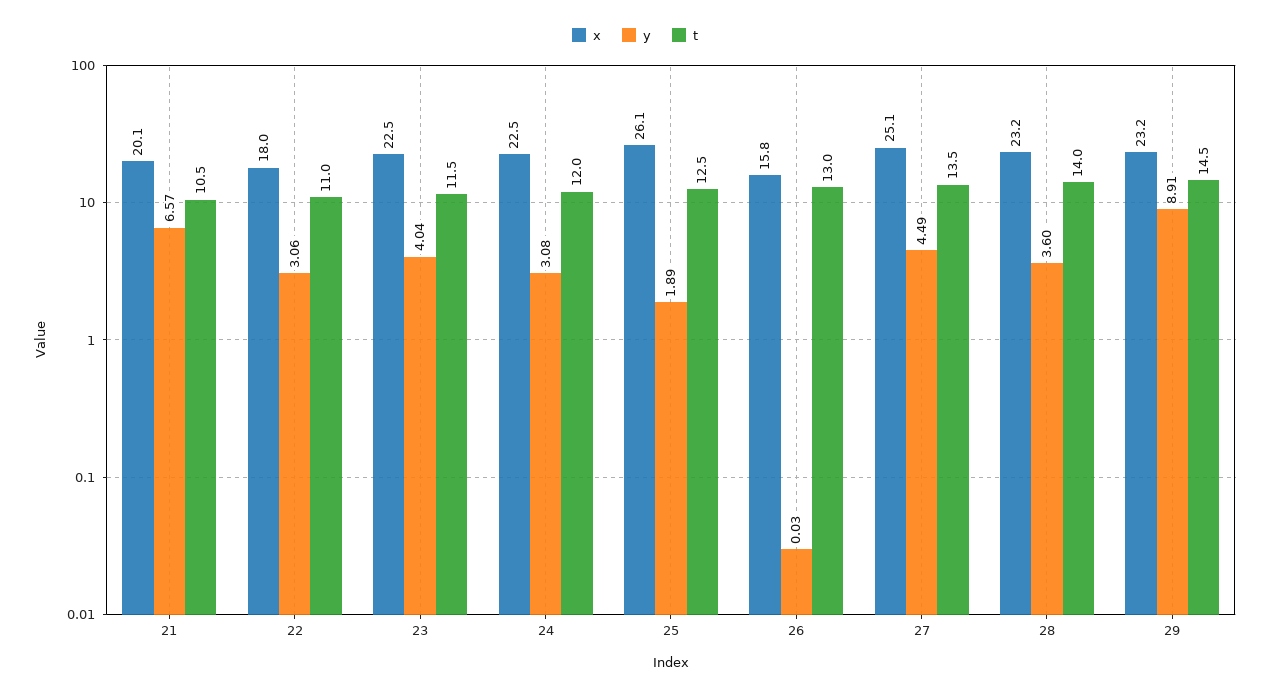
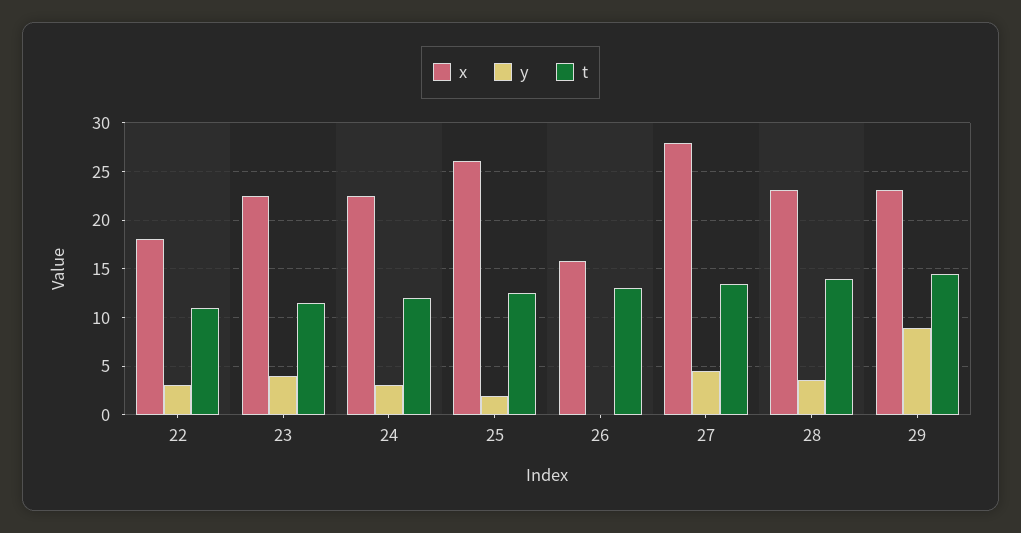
x, 21: 20.1 -> none
y, 21: 6.57 -> none
t, 21: 10.5 -> none
x, 27: 25.1 -> 28

